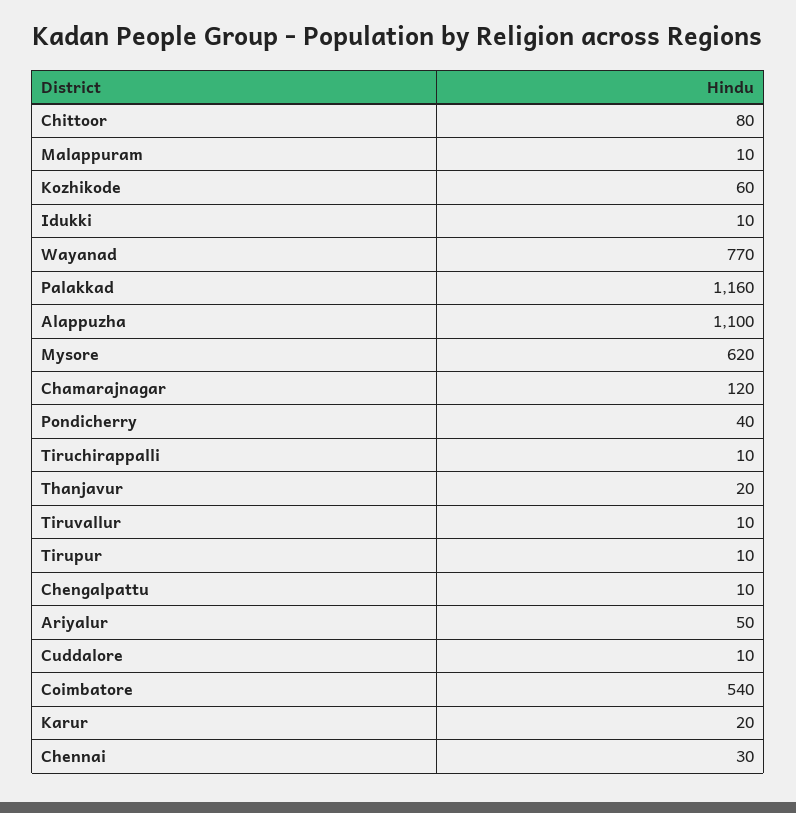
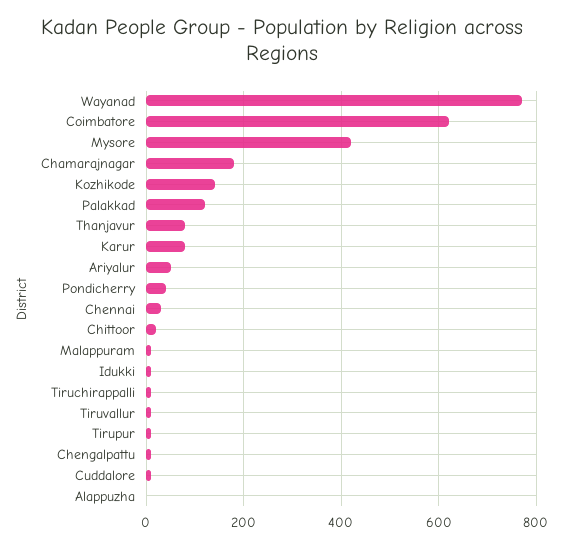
Chittoor: 80 -> 20
Kozhikode: 60 -> 140
Palakkad: 1160 -> 120
Alappuzha: 1100 -> 0
Mysore: 620 -> 420
Chamarajnagar: 120 -> 180
Thanjavur: 20 -> 80
Coimbatore: 540 -> 620
Karur: 20 -> 80

